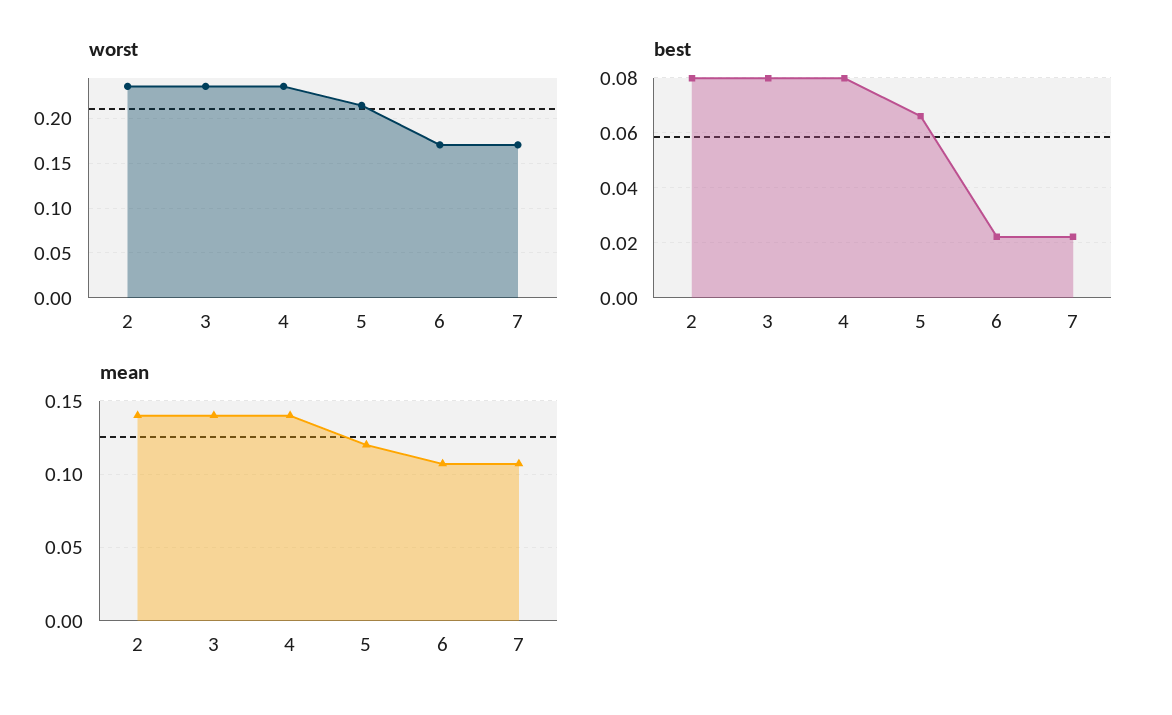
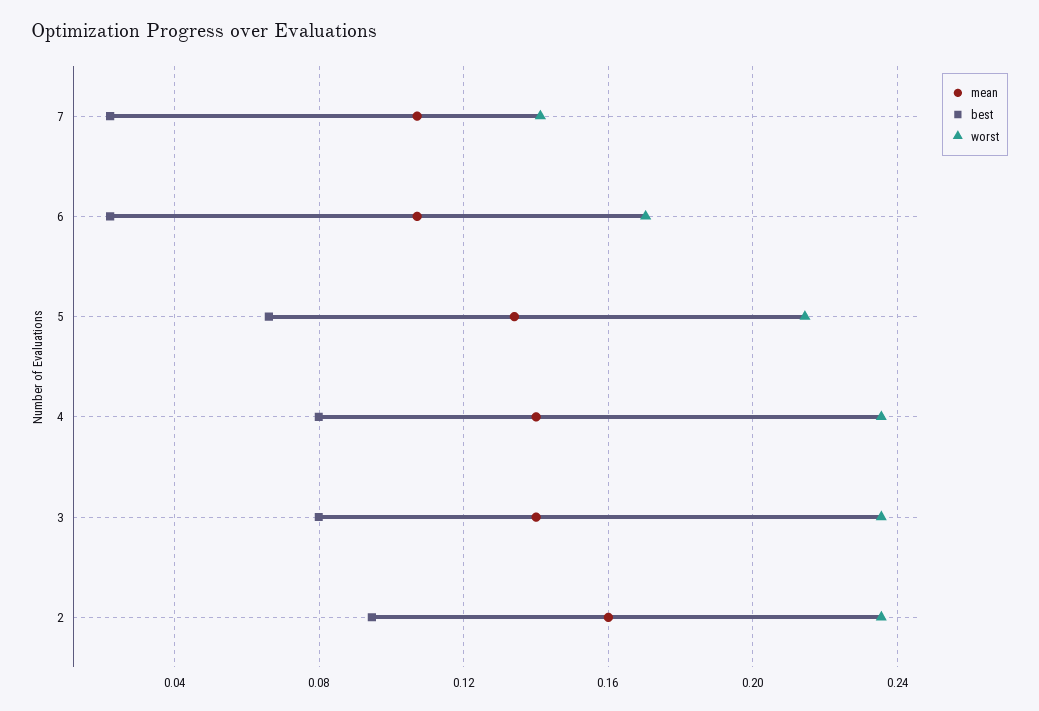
worst, 7: 0.17 -> 0.14
best, 2: 0.08 -> 0.095
mean, 2: 0.14 -> 0.16
mean, 5: 0.12 -> 0.135

